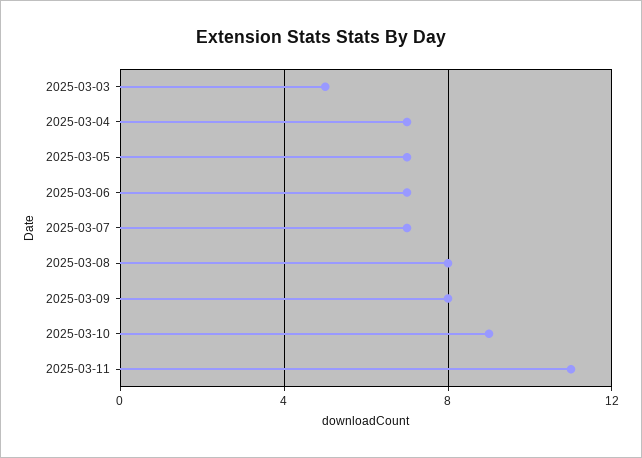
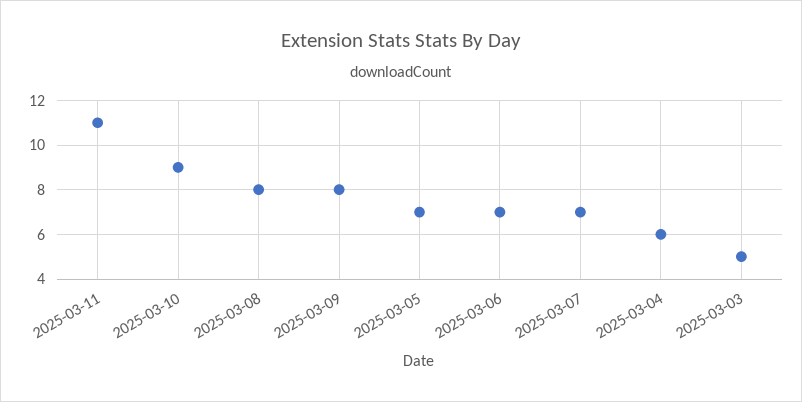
2025-03-04: 7 -> 6

